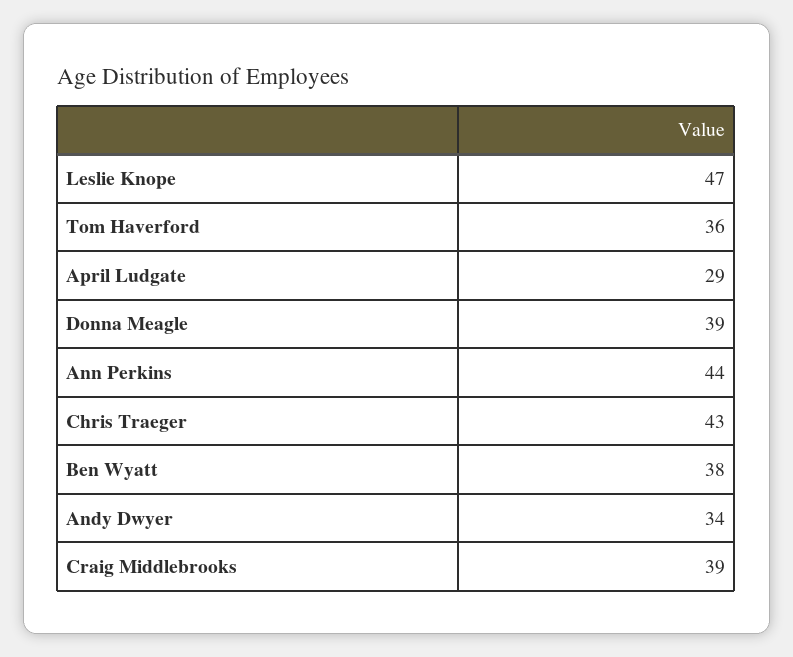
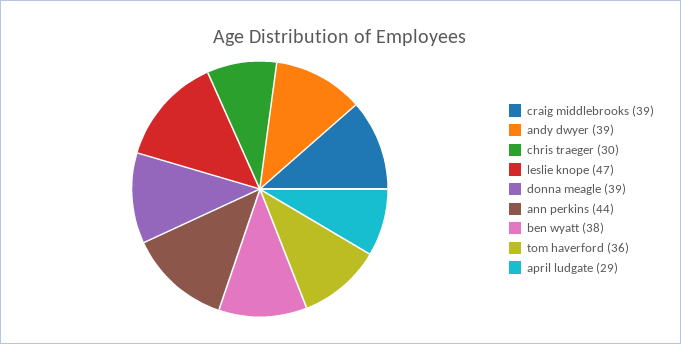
Chris Traeger: 43 -> 30
Andy Dwyer: 34 -> 39

